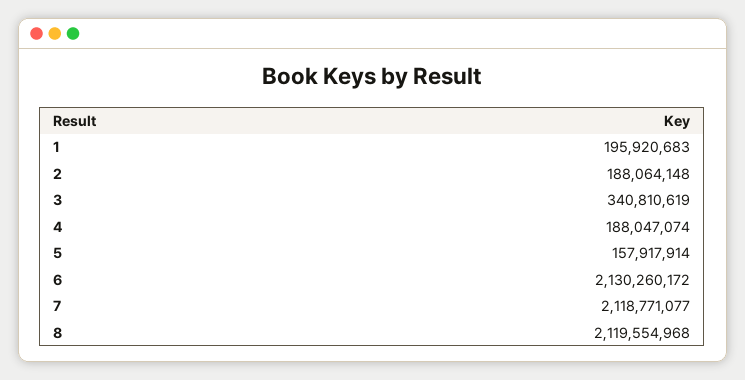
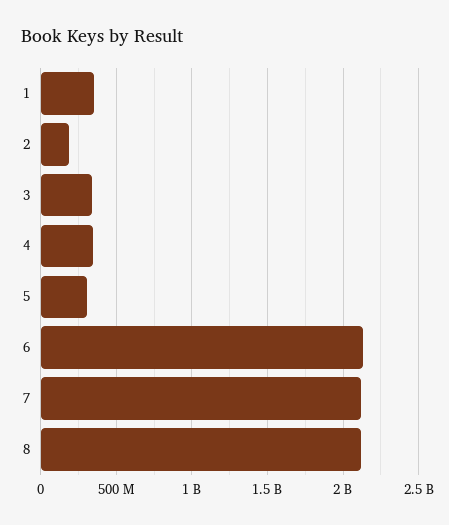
1: 195920683 -> 350000000
4: 188047074 -> 350000000
5: 157917914 -> 300000000

